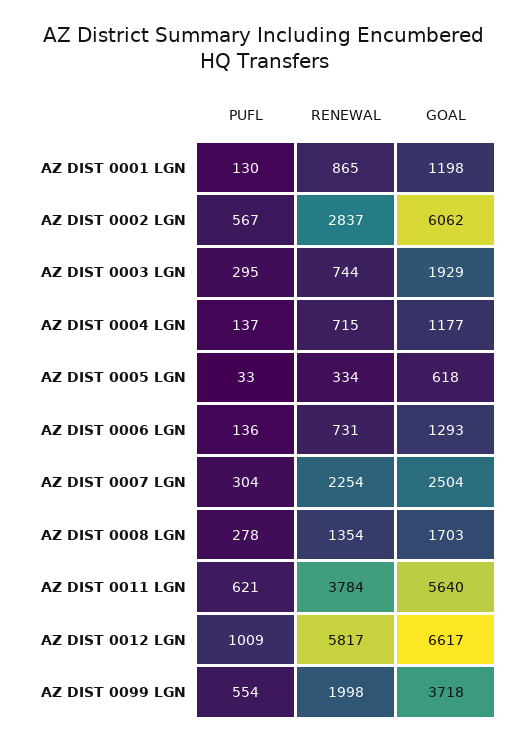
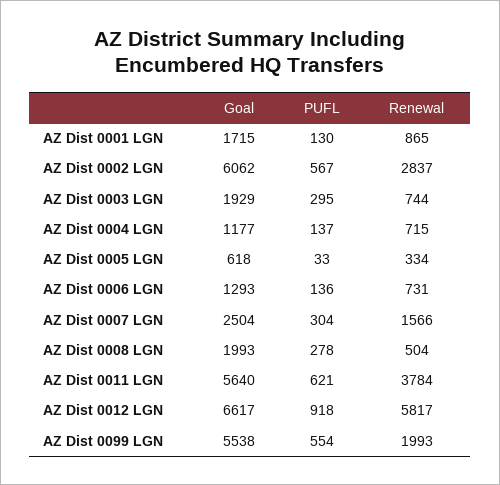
GOAL, AZ DIST 0001 LGN: 1198 -> 1715
RENEWAL, AZ DIST 0007 LGN: 2254 -> 1566
RENEWAL, AZ DIST 0008 LGN: 1354 -> 504
GOAL, AZ DIST 0008 LGN: 1703 -> 1993
PUFL, AZ DIST 0012 LGN: 1009 -> 918
RENEWAL, AZ DIST 0099 LGN: 1998 -> 1993
GOAL, AZ DIST 0099 LGN: 3718 -> 5538

